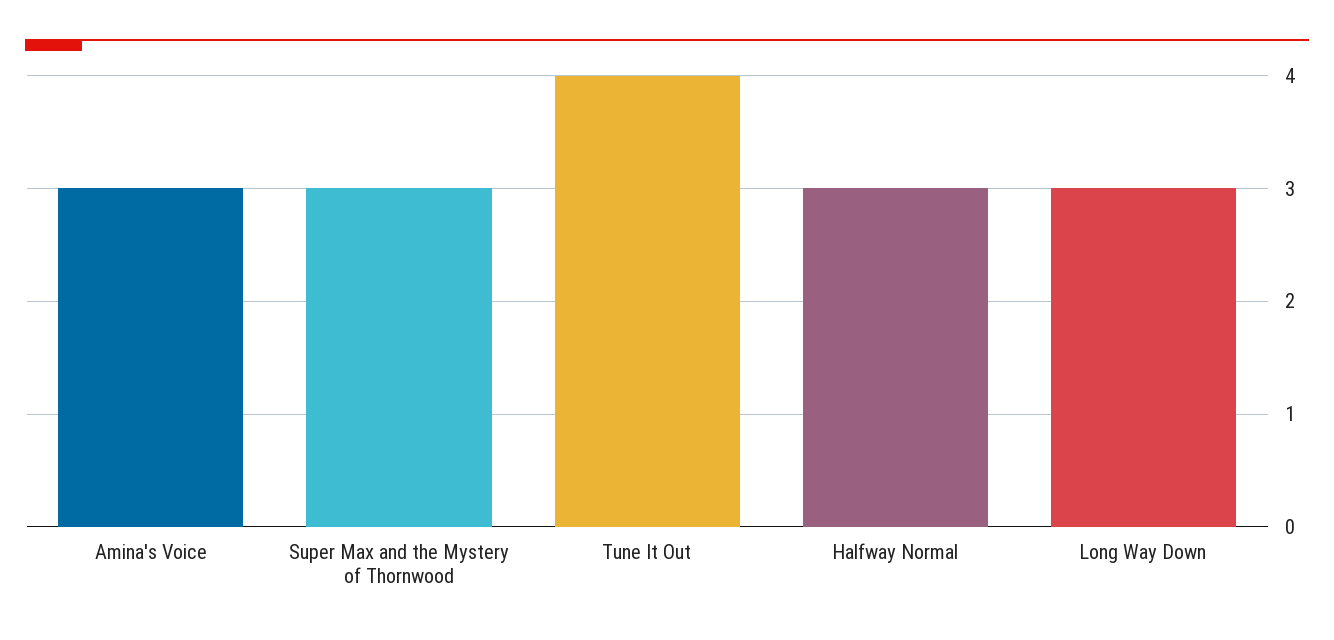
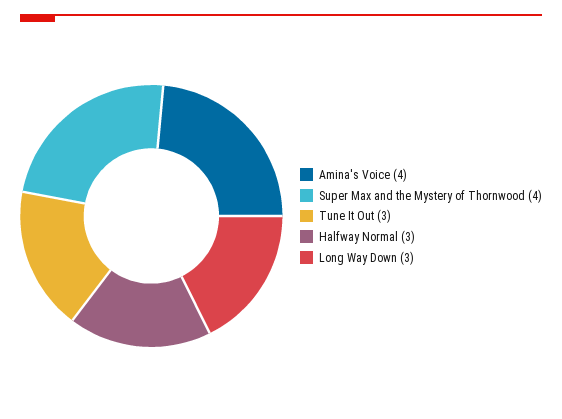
Amina's Voice: 3 -> 4
Super Max and the Mystery of Thornwood: 3 -> 4
Tune It Out: 4 -> 3

